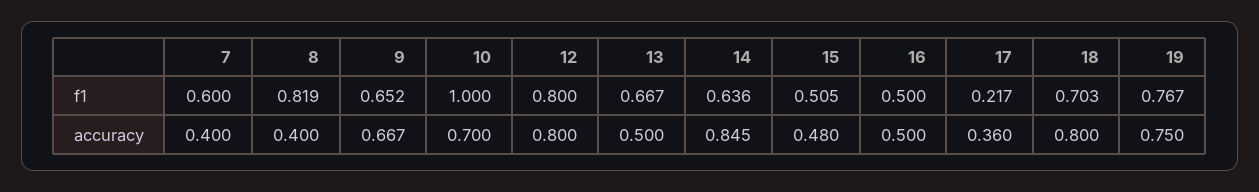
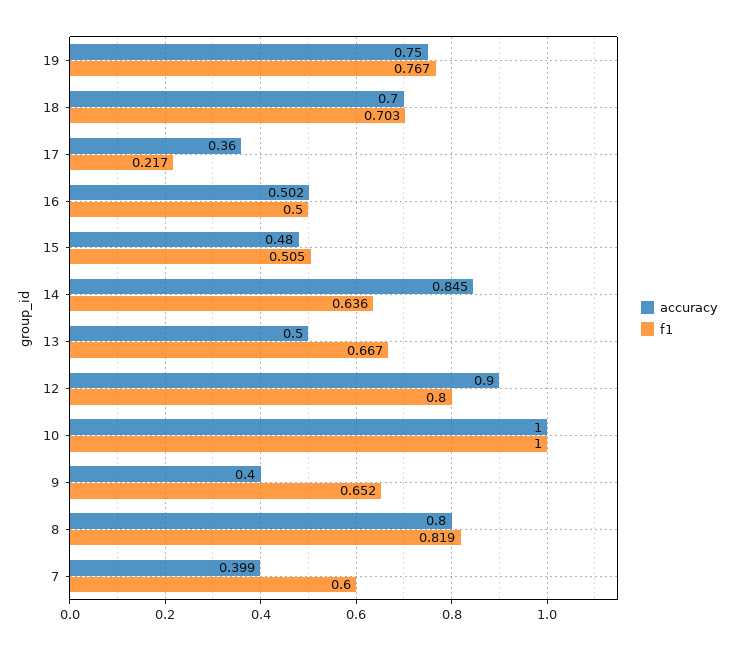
accuracy, 7: 0.4 -> 0.399
accuracy, 8: 0.4 -> 0.8
accuracy, 9: 0.667 -> 0.4
accuracy, 10: 0.7 -> 1
accuracy, 12: 0.8 -> 0.9
accuracy, 16: 0.5 -> 0.502
accuracy, 18: 0.8 -> 0.7

